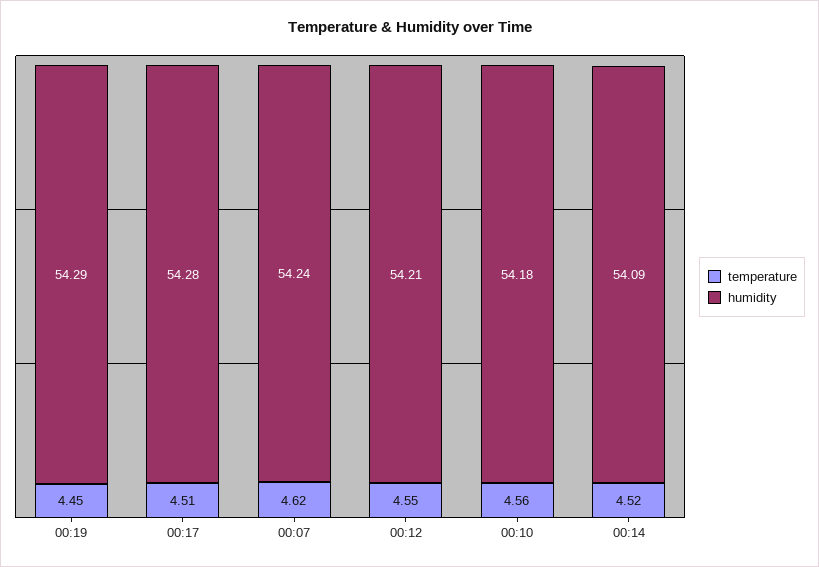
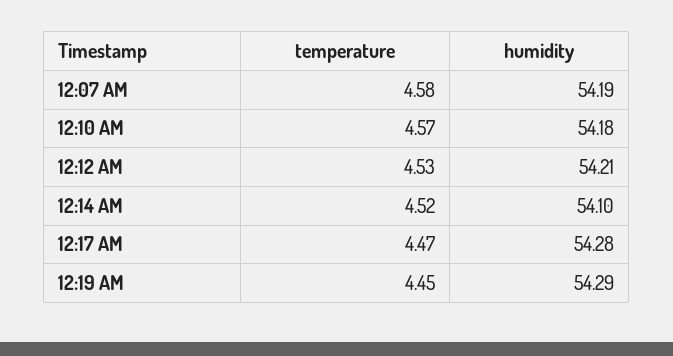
temperature, 00:17: 4.51 -> 4.47
temperature, 00:07: 4.62 -> 4.58
humidity, 00:07: 54.24 -> 54.19
temperature, 00:12: 4.55 -> 4.53
temperature, 00:10: 4.56 -> 4.57
humidity, 00:14: 54.09 -> 54.1

